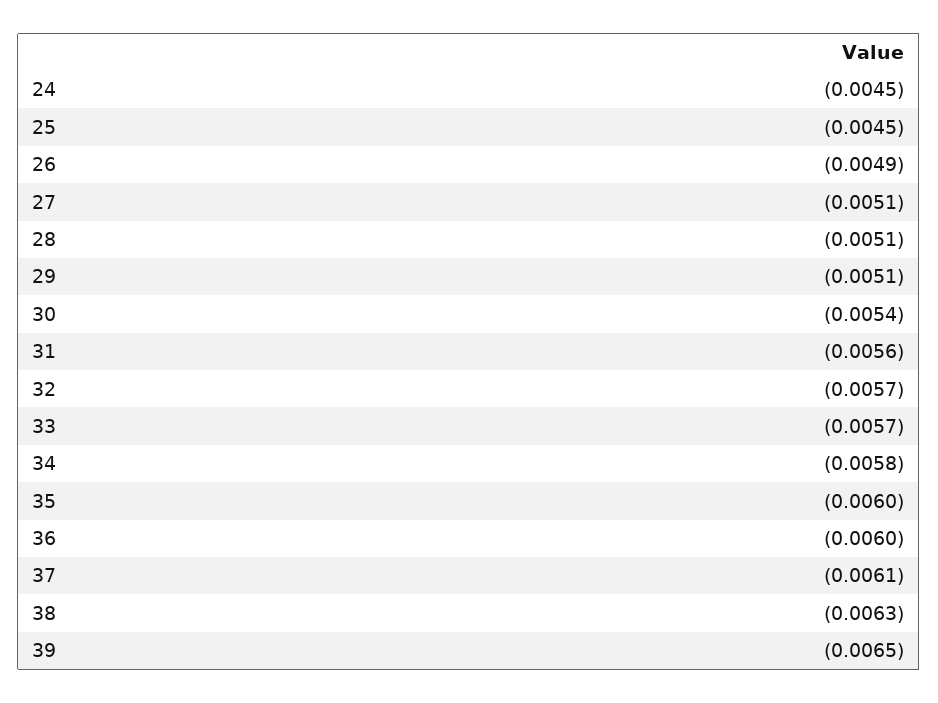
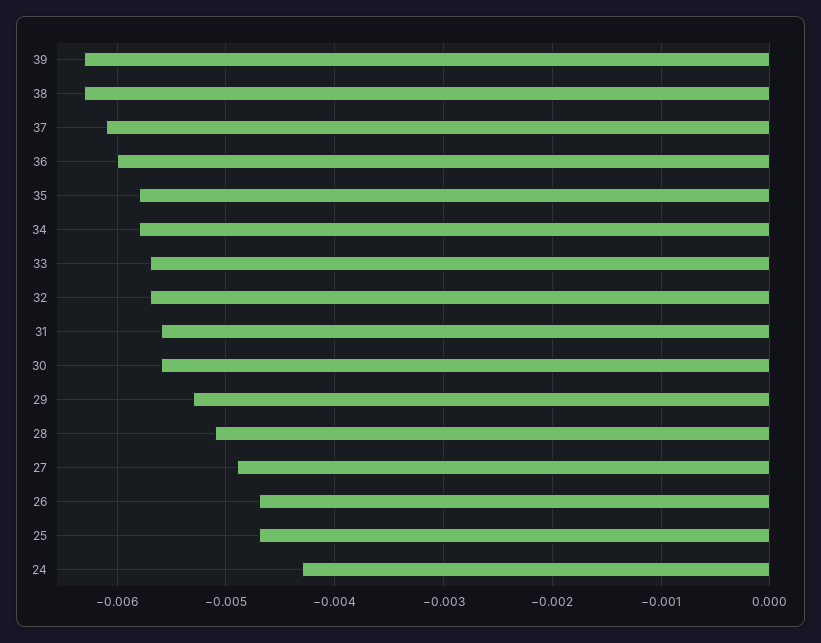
24: -0.0045 -> -0.0043
25: -0.0045 -> -0.0047
26: -0.0049 -> -0.0047
27: -0.0051 -> -0.0049
29: -0.0051 -> -0.0053
30: -0.0054 -> -0.0056
35: -0.006 -> -0.0058
39: -0.0065 -> -0.0063

